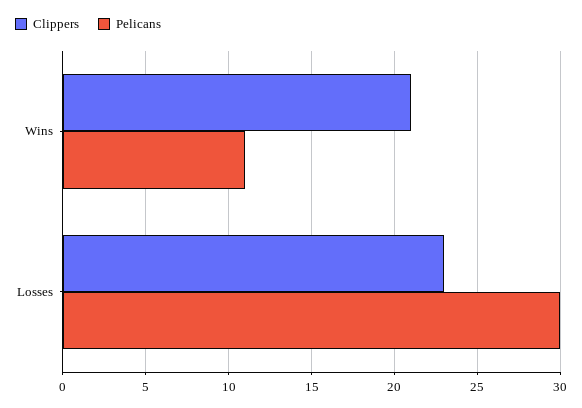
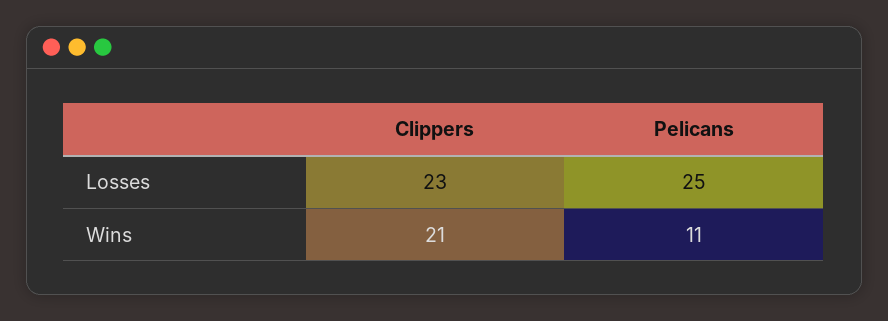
Pelicans, Losses: 30 -> 25

